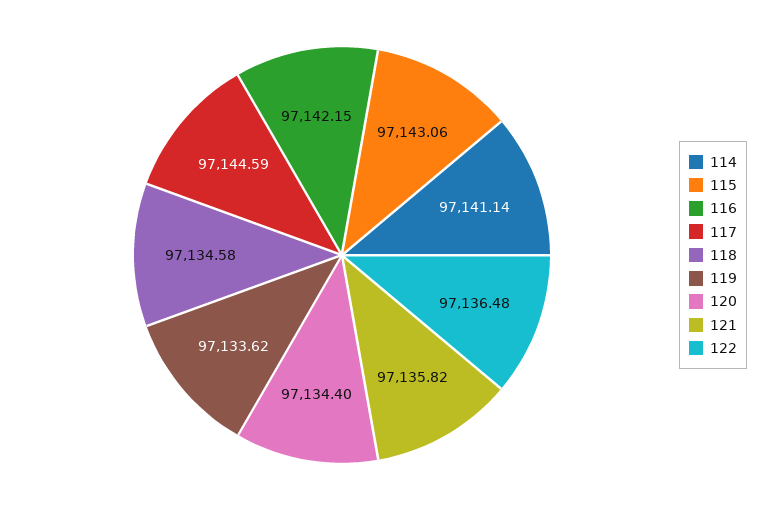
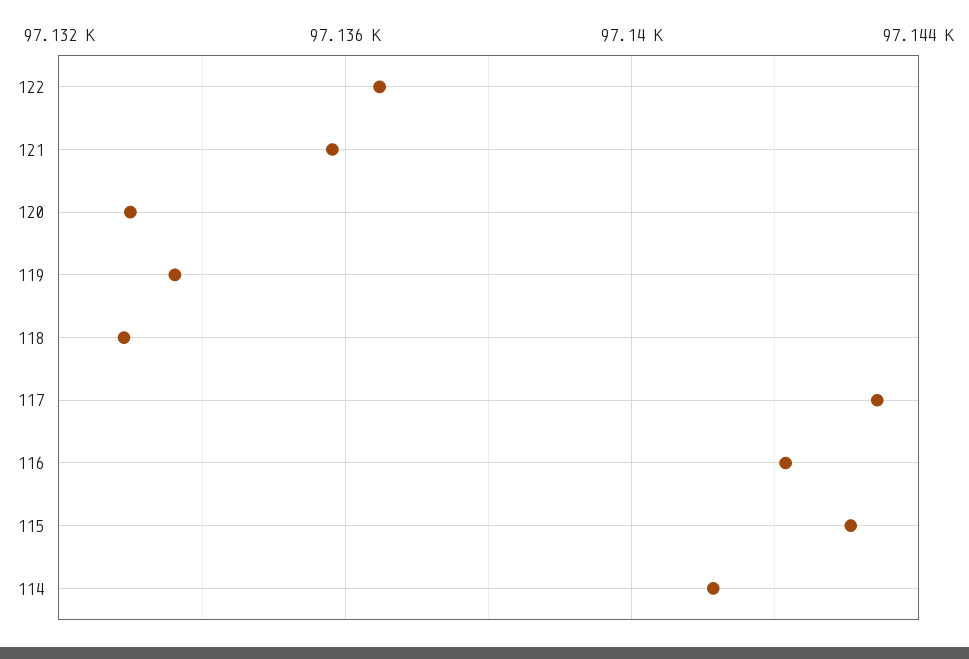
117: 97144.59 -> 97143.5
118: 97134.58 -> 97133
120: 97134.4 -> 97133

